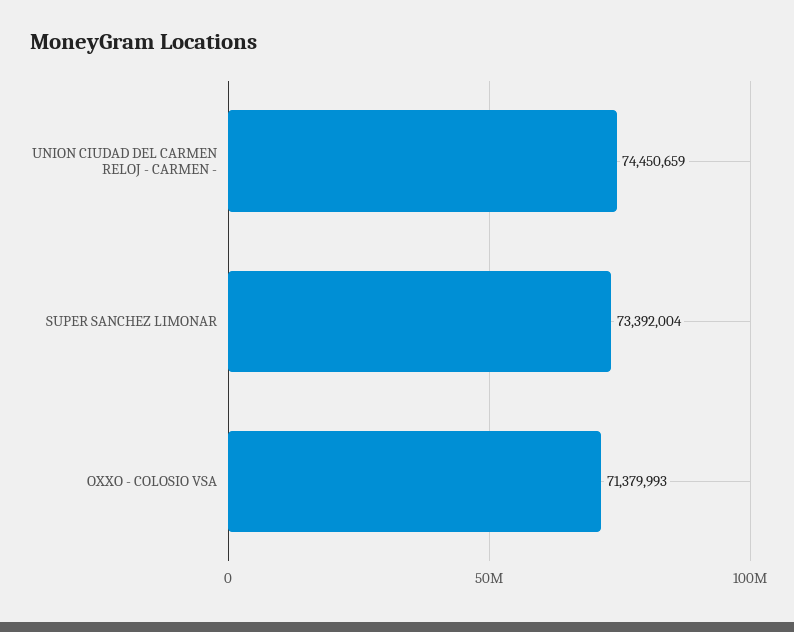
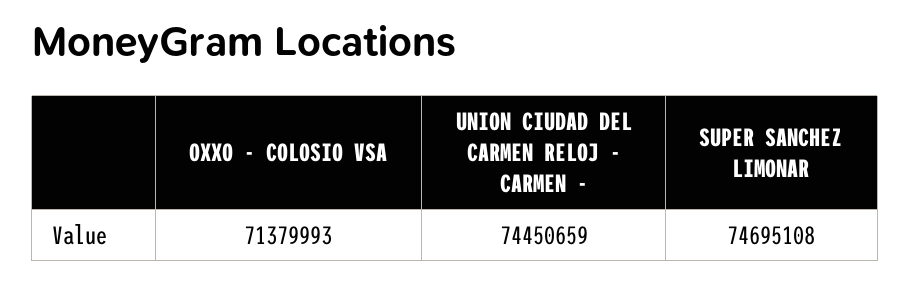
SUPER SANCHEZ LIMONAR: 73392004 -> 74695108

